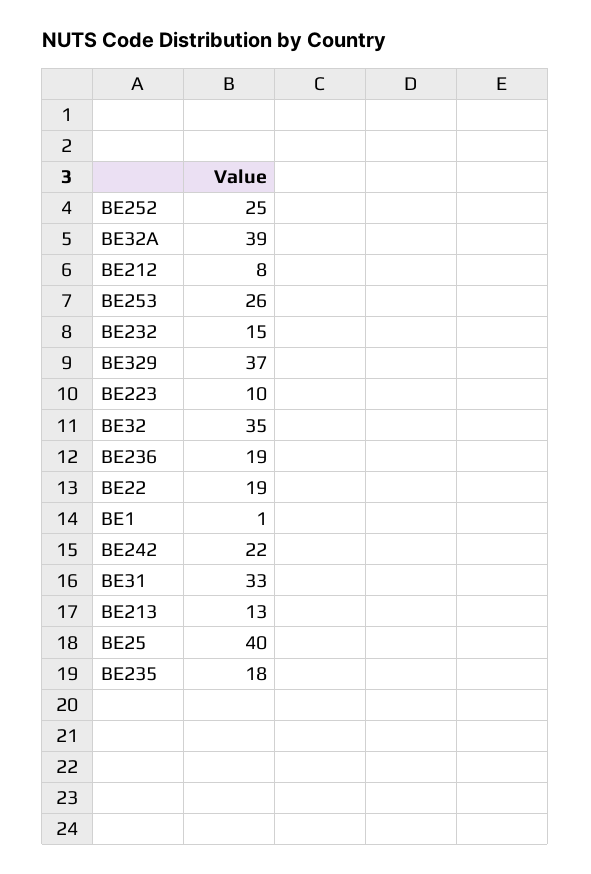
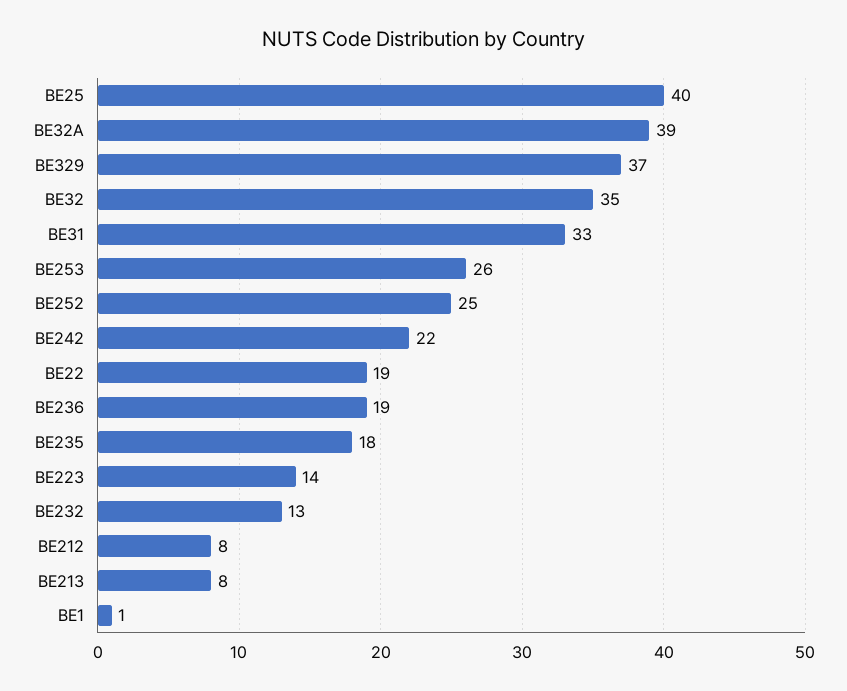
BE232: 15 -> 13
BE223: 10 -> 14
BE213: 13 -> 8

